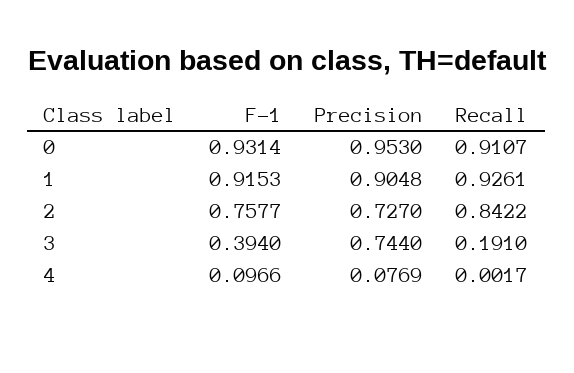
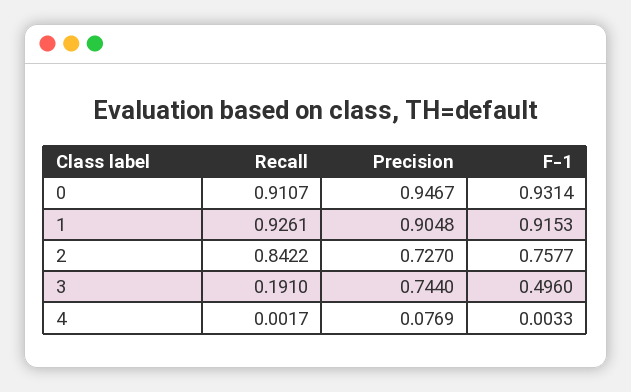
Precision, 0: 0.953 -> 0.9467
F-1, 3: 0.394 -> 0.496
F-1, 4: 0.0966 -> 0.0033

